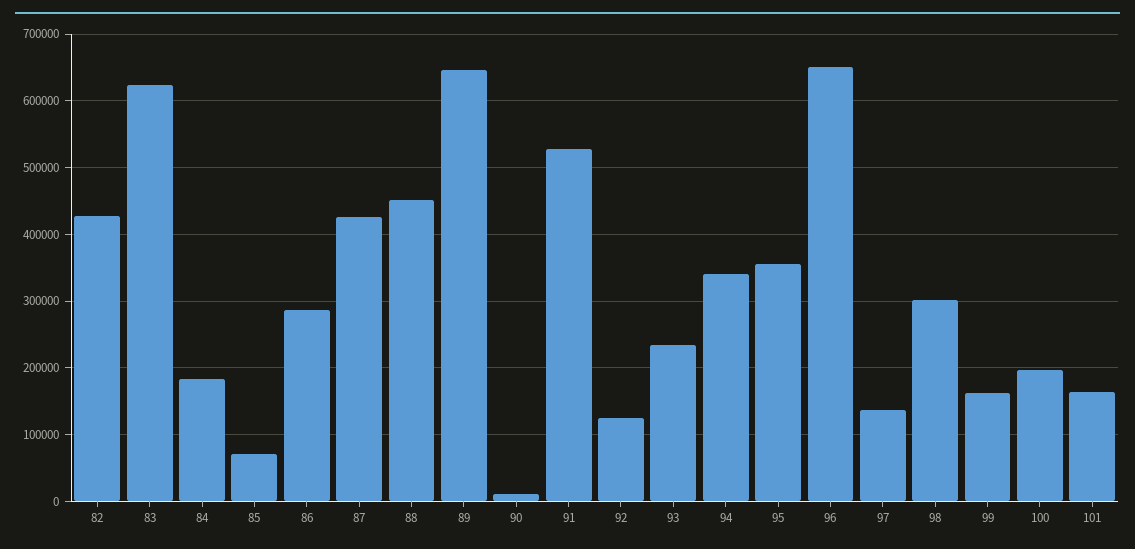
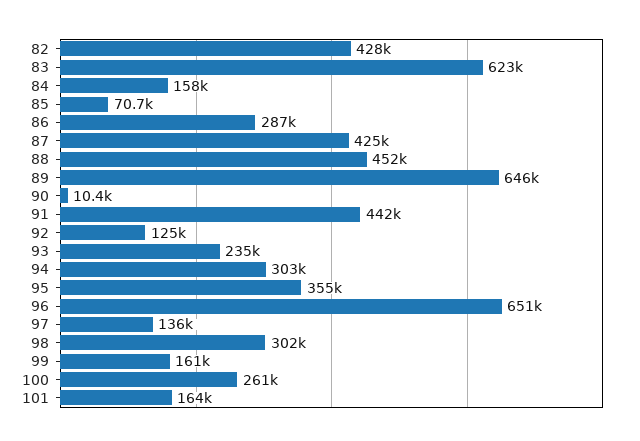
84: 180000 -> 158000
91: 530000 -> 442000
94: 340000 -> 303000
100: 200000 -> 261000

